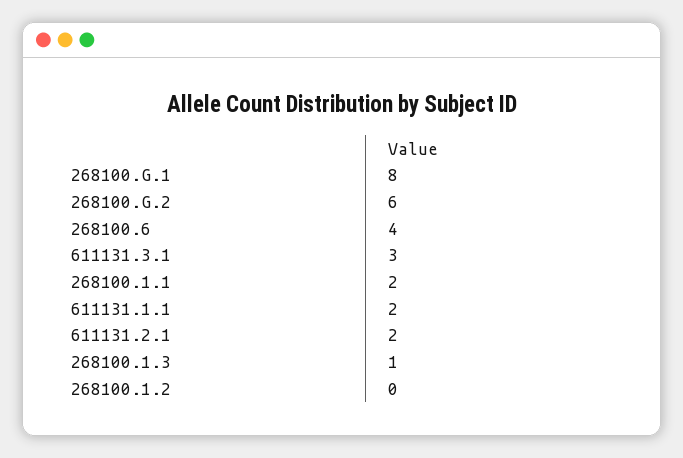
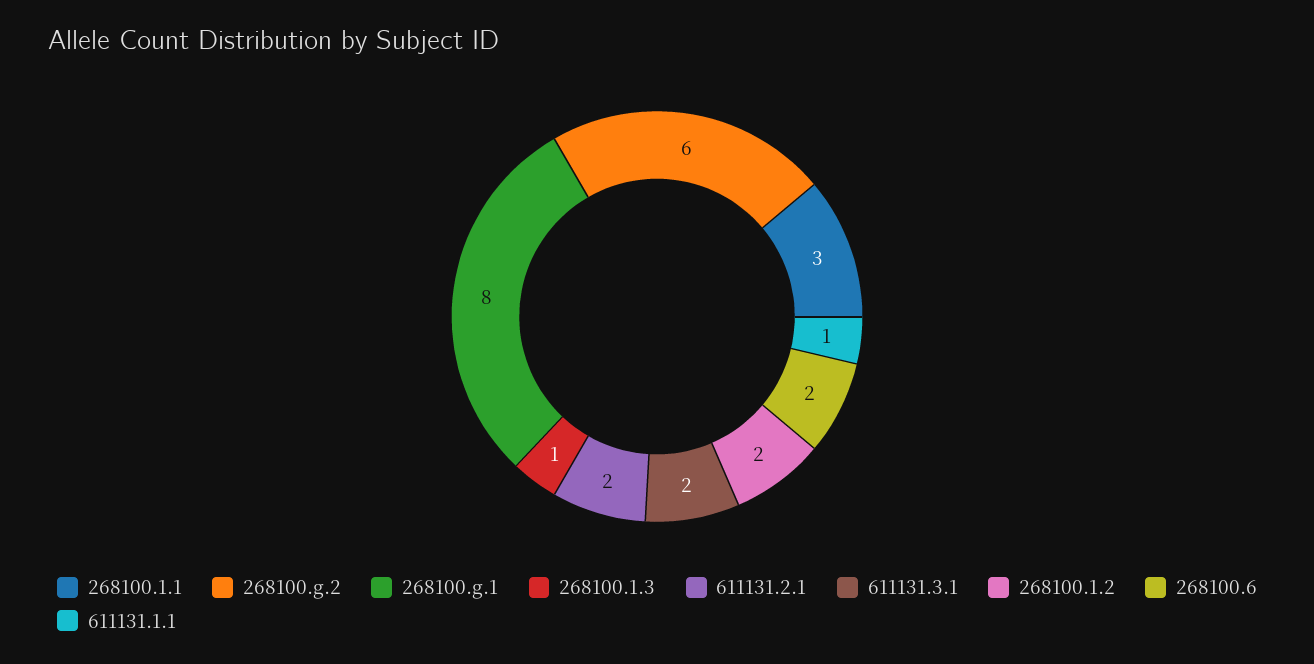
268100.6: 4 -> 2
611131.3.1: 3 -> 2
268100.1.1: 2 -> 3
611131.1.1: 2 -> 1
268100.1.2: 0 -> 2

